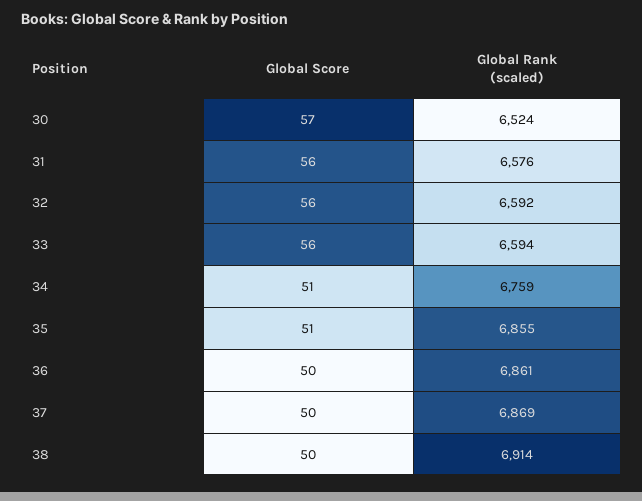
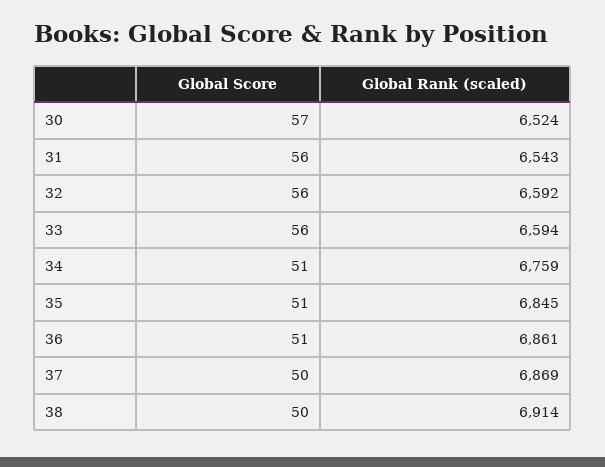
Global Rank (scaled), 31: 6576 -> 6543
Global Rank (scaled), 35: 6855 -> 6845
Global Score, 36: 50 -> 51

